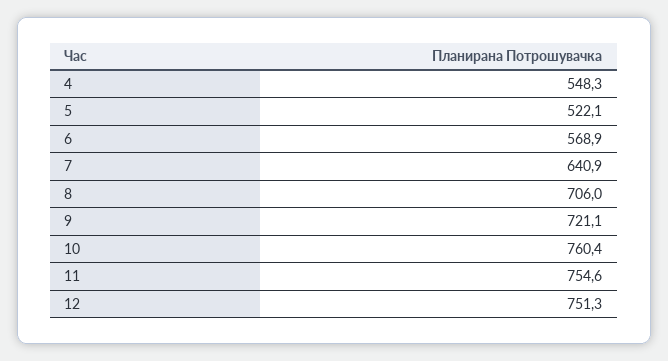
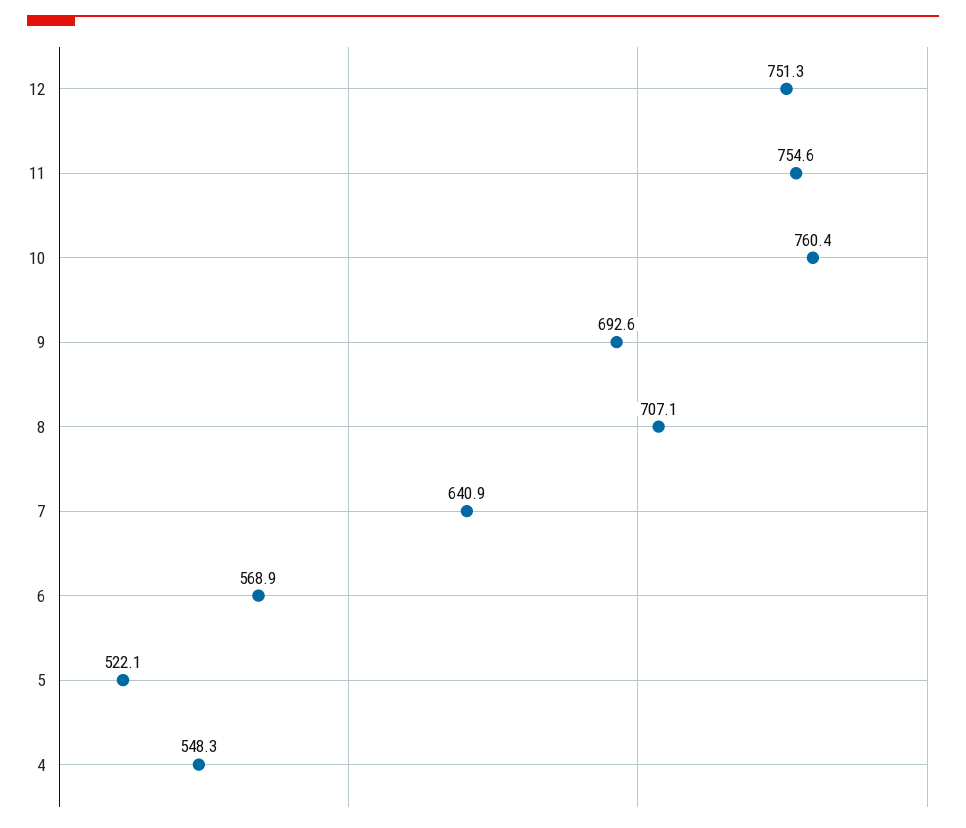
8: 706 -> 707.1
9: 721.1 -> 692.6

